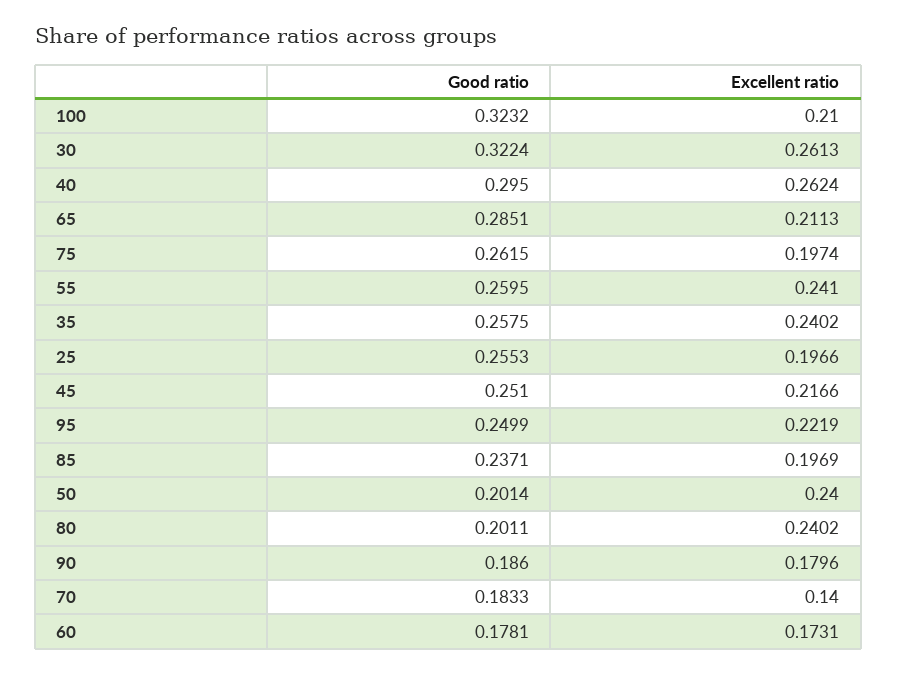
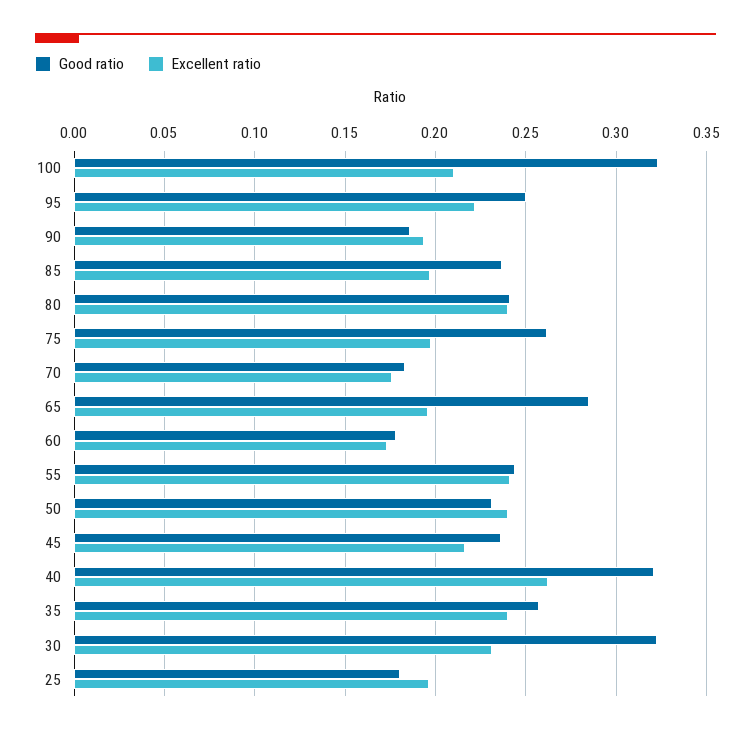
Excellent ratio, 30: 0.2613 -> 0.23
Good ratio, 40: 0.295 -> 0.32
Excellent ratio, 65: 0.2113 -> 0.195
Good ratio, 55: 0.2595 -> 0.245
Good ratio, 25: 0.2553 -> 0.18
Good ratio, 45: 0.251 -> 0.235
Good ratio, 50: 0.2014 -> 0.23
Good ratio, 80: 0.2011 -> 0.24
Excellent ratio, 90: 0.1796 -> 0.195
Excellent ratio, 70: 0.14 -> 0.175

